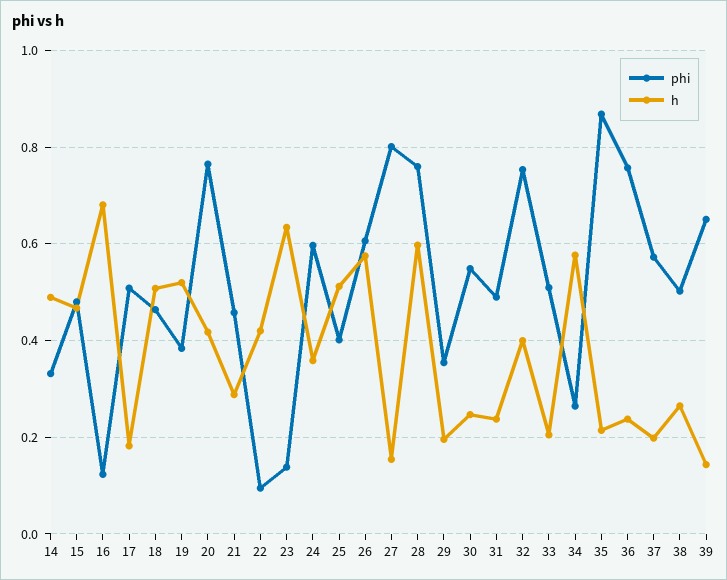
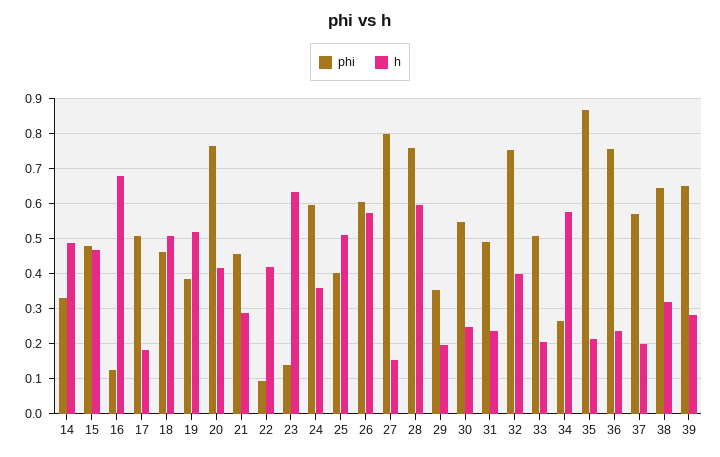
phi, 38: 0.5 -> 0.64
h, 38: 0.26 -> 0.32
h, 39: 0.14 -> 0.28

